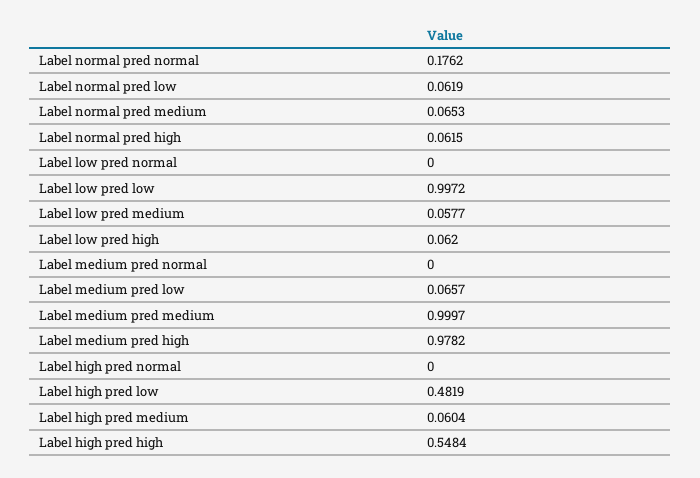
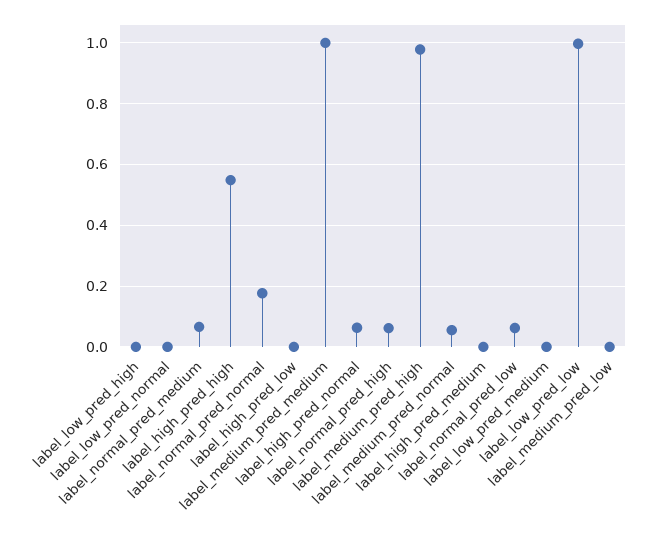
Label low pred medium: 0.0577 -> 0
Label low pred high: 0.062 -> 0
Label medium pred normal: 0 -> 0.06
Label medium pred low: 0.0657 -> 0
Label high pred normal: 0 -> 0.06
Label high pred low: 0.4819 -> 0
Label high pred medium: 0.0604 -> 0

